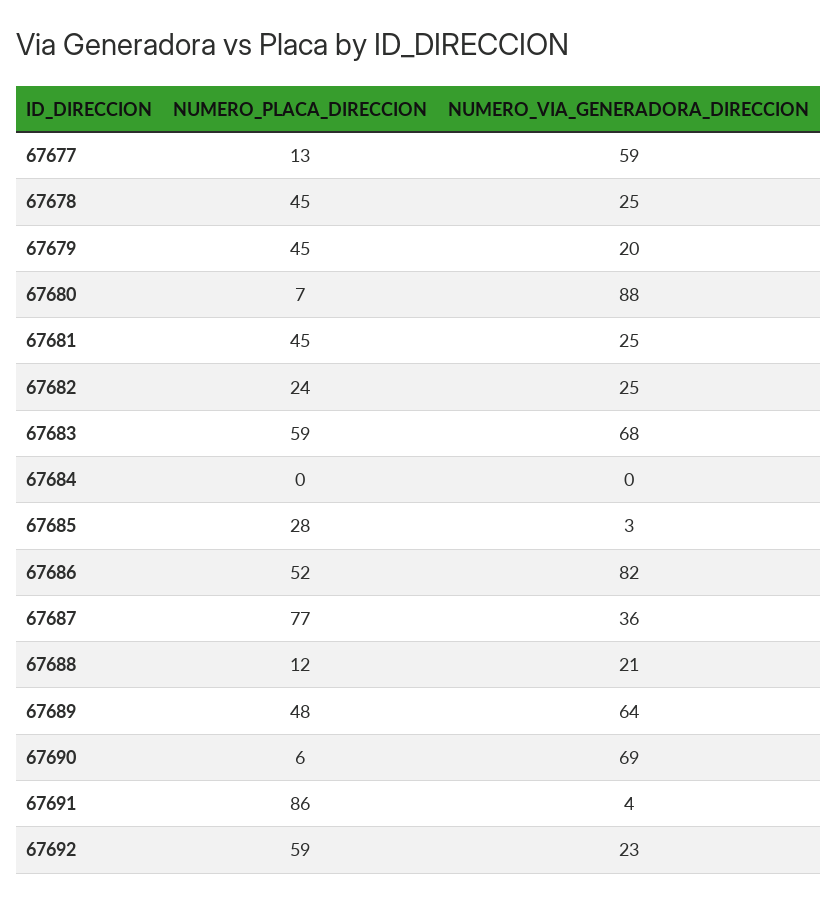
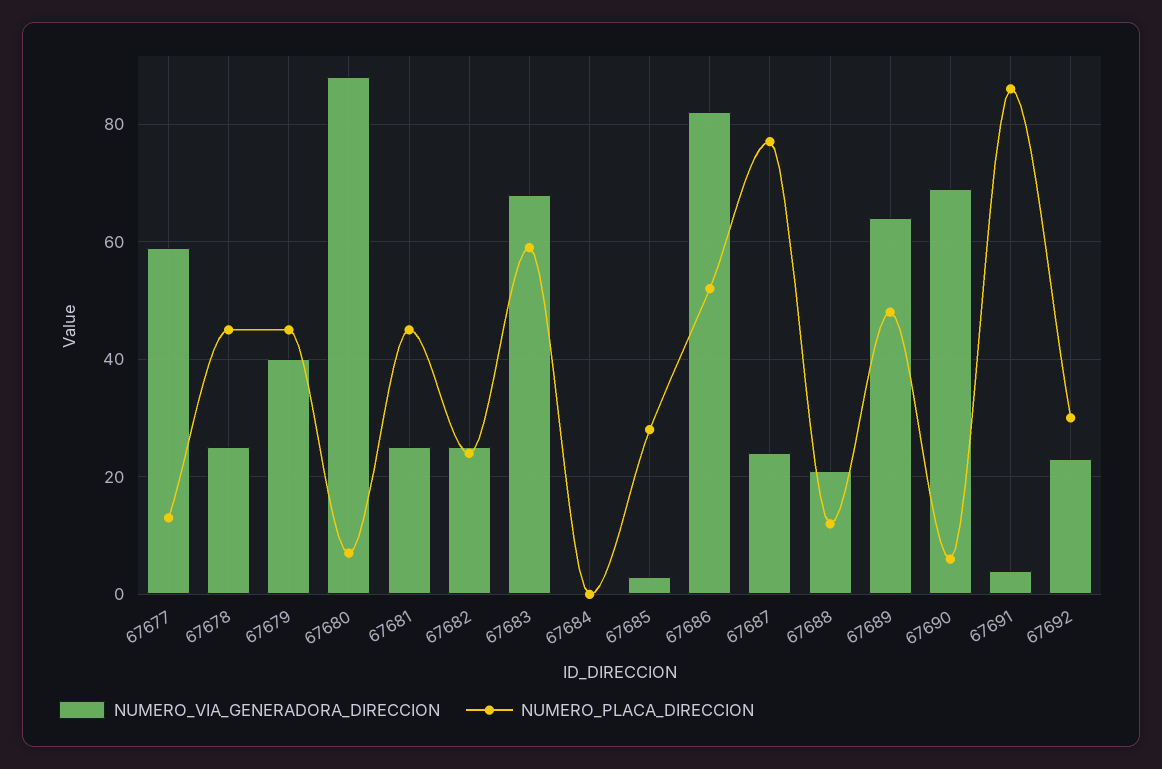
NUMERO_VIA_GENERADORA_DIRECCION, 67679: 20 -> 40
NUMERO_VIA_GENERADORA_DIRECCION, 67687: 36 -> 25
NUMERO_PLACA_DIRECCION, 67692: 59 -> 30

